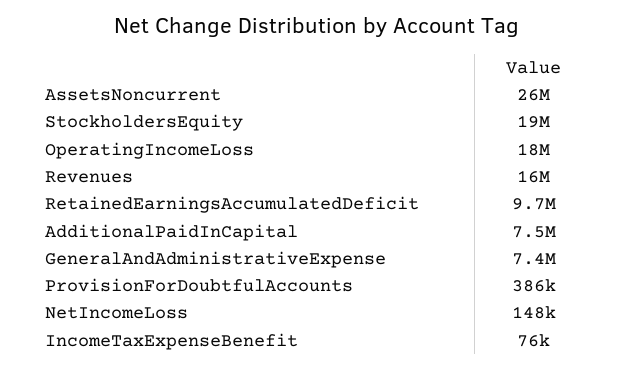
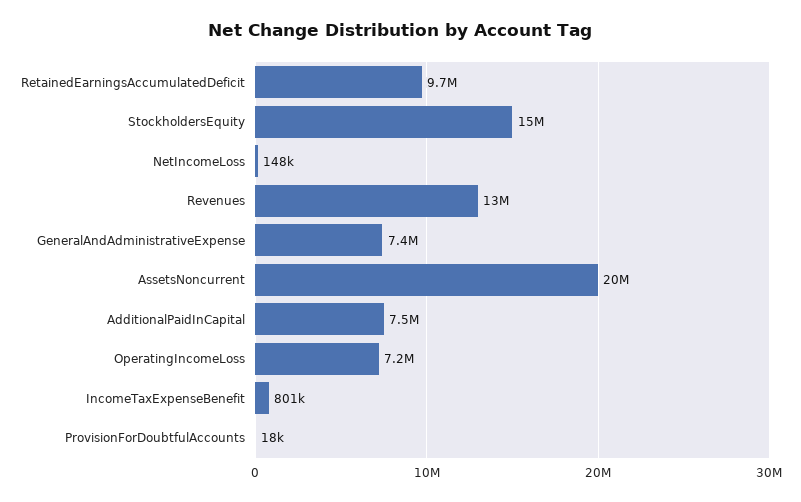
AssetsNoncurrent: 26000000 -> 20000000
StockholdersEquity: 19000000 -> 15000000
OperatingIncomeLoss: 18000000 -> 7200000
Revenues: 16000000 -> 13000000
ProvisionForDoubtfulAccounts: 386000 -> 18000
IncomeTaxExpenseBenefit: 76000 -> 801000

